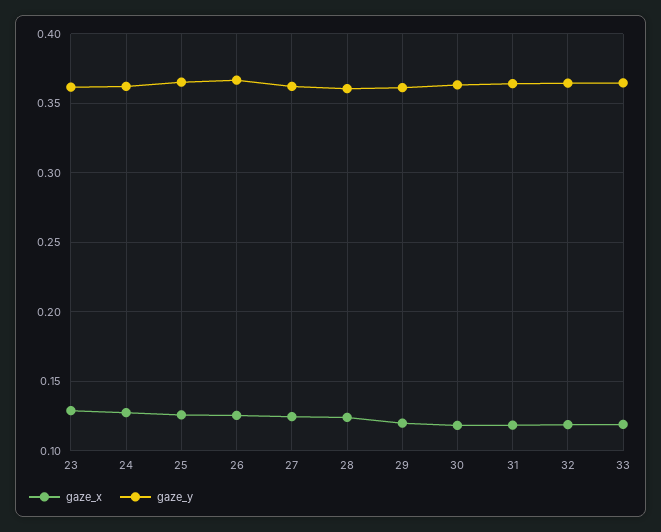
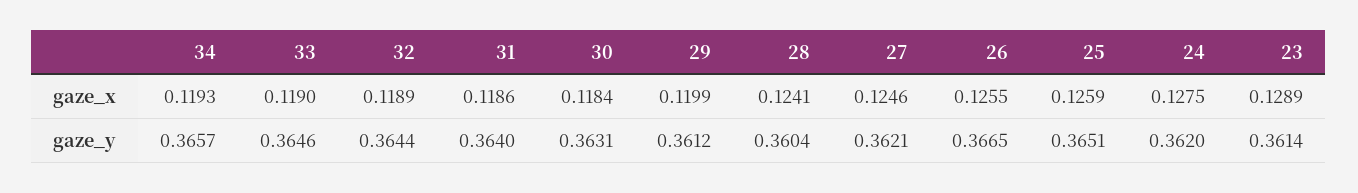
gaze_x, 34: none -> 0.1193
gaze_y, 34: none -> 0.3657

